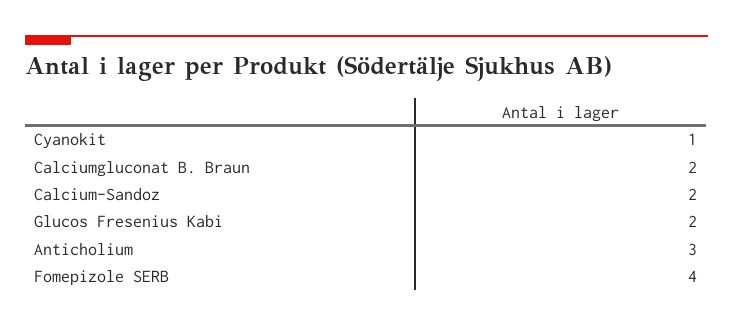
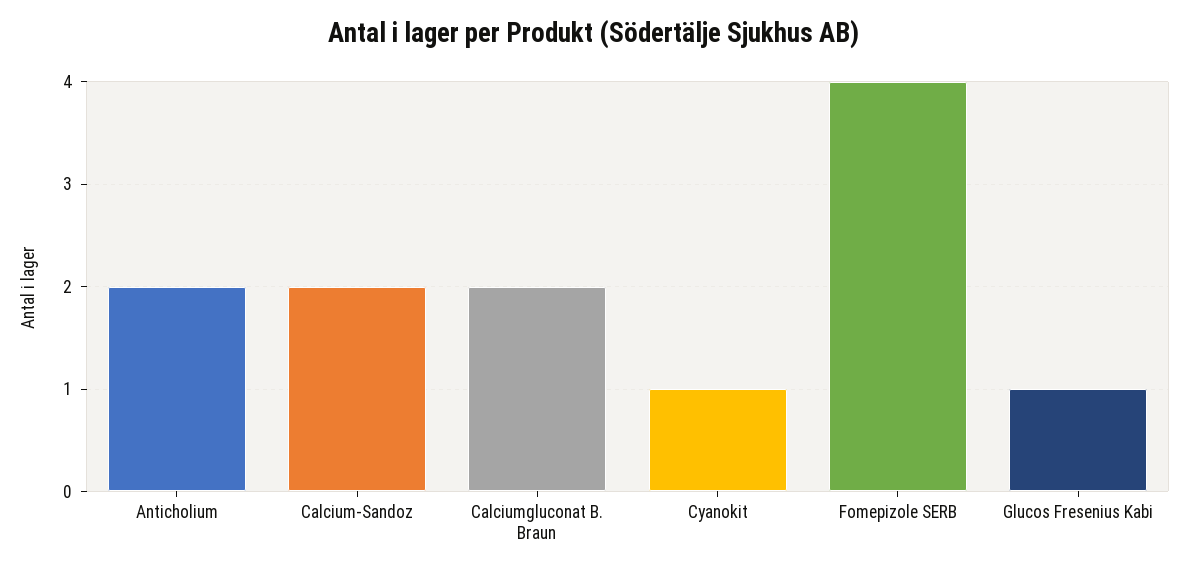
Glucos Fresenius Kabi: 2 -> 1
Anticholium: 3 -> 2

